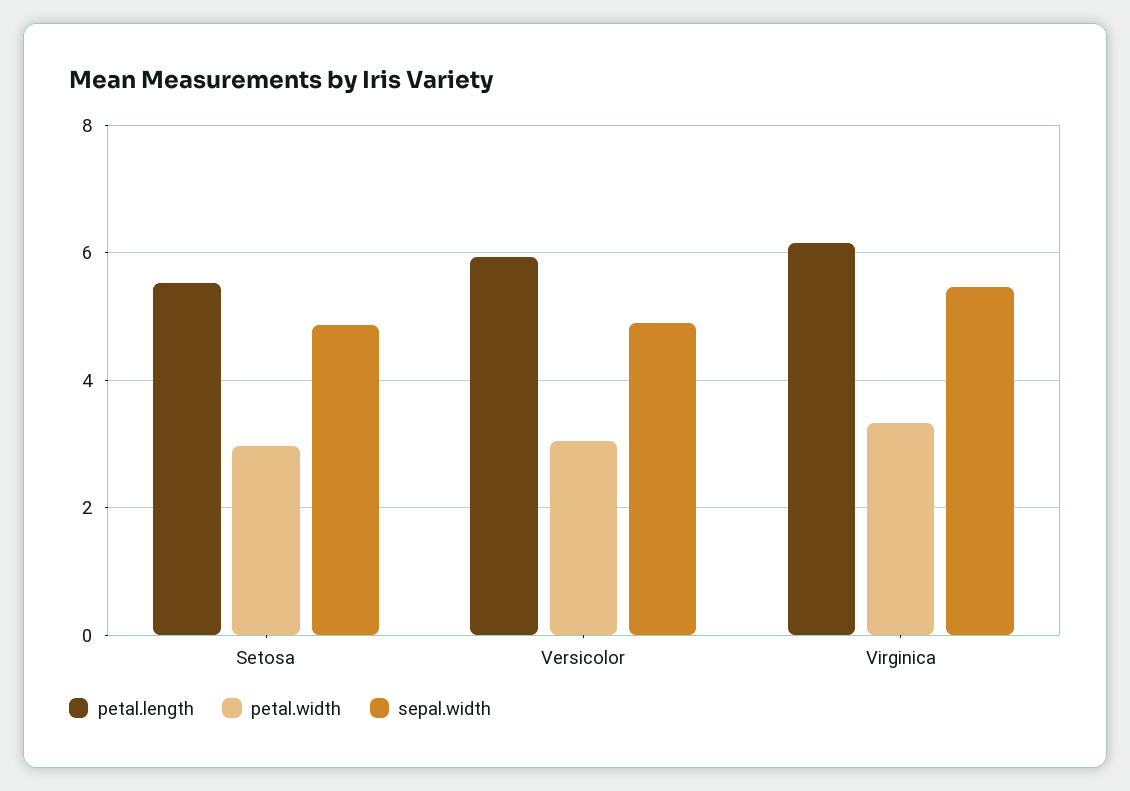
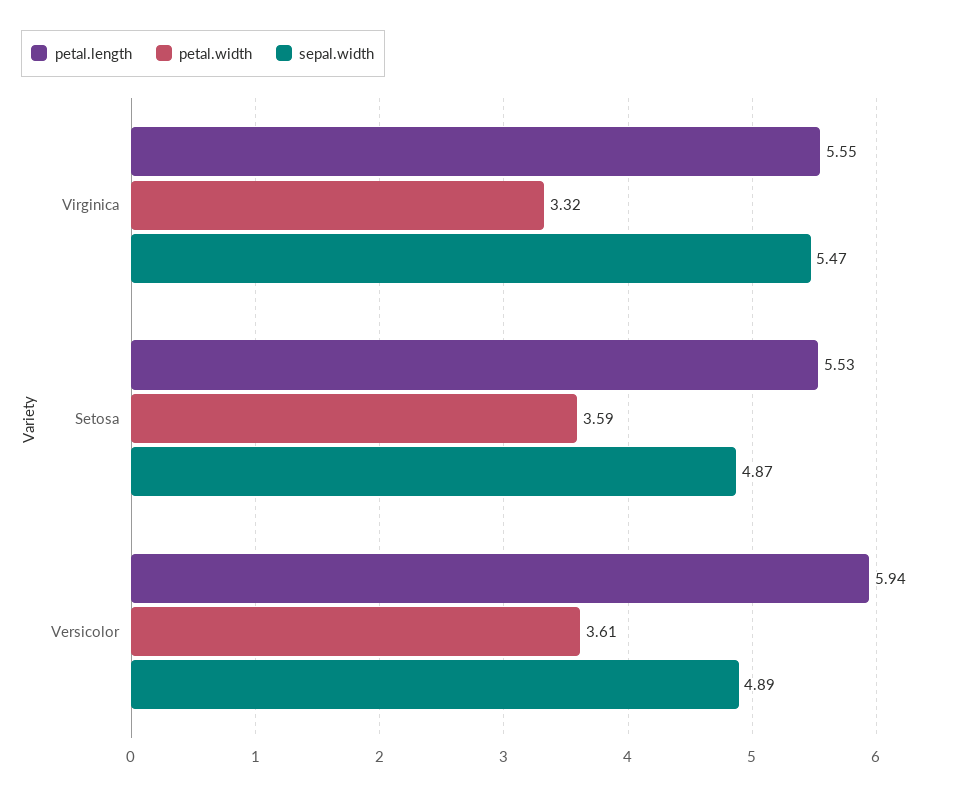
petal.width, Setosa: 3 -> 3.59
petal.width, Versicolor: 3 -> 3.61
petal.length, Virginica: 6.2 -> 5.55

